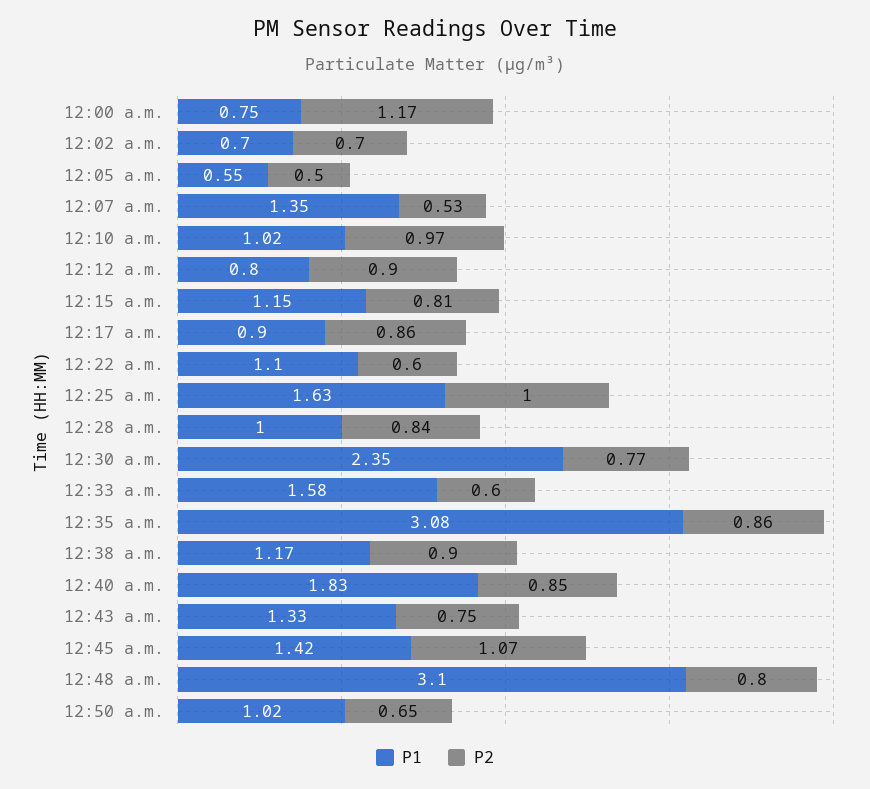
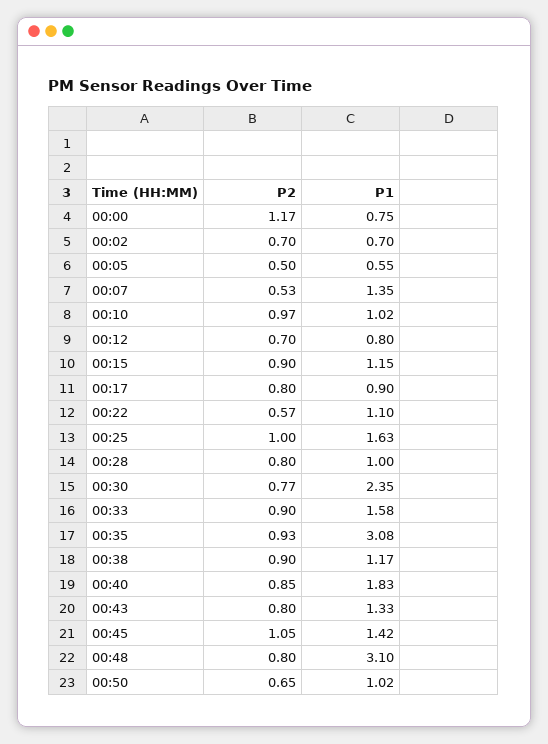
P2, 12:12 a.m.: 0.9 -> 0.7
P2, 12:15 a.m.: 0.81 -> 0.9
P2, 12:17 a.m.: 0.86 -> 0.8
P2, 12:22 a.m.: 0.6 -> 0.57
P2, 12:28 a.m.: 0.84 -> 0.8
P2, 12:33 a.m.: 0.6 -> 0.9
P2, 12:35 a.m.: 0.86 -> 0.93
P2, 12:43 a.m.: 0.75 -> 0.8
P2, 12:45 a.m.: 1.07 -> 1.05

